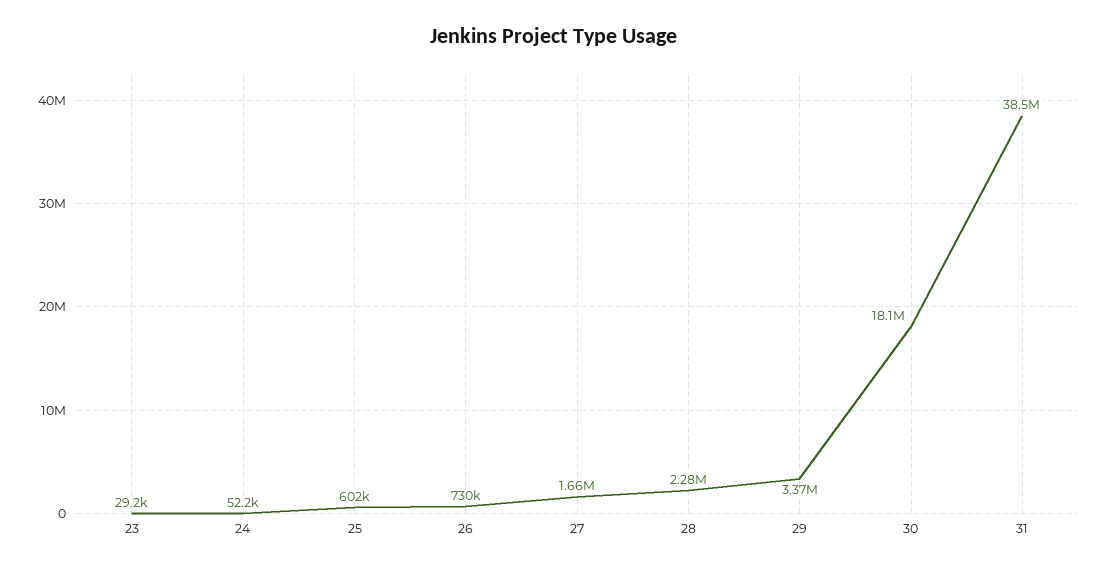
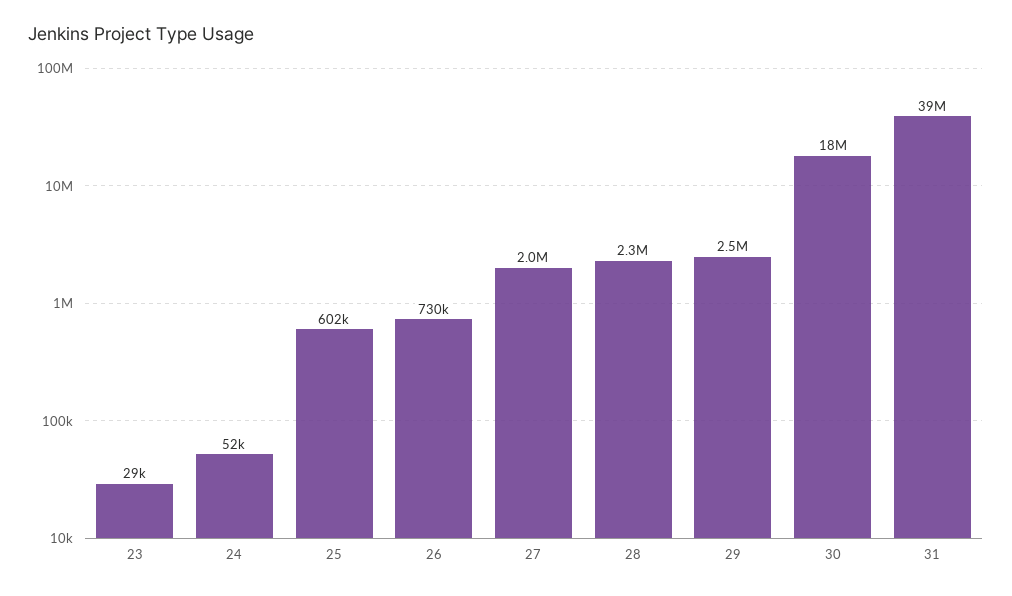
27: 1660000 -> 2000000
29: 3370000 -> 2500000

